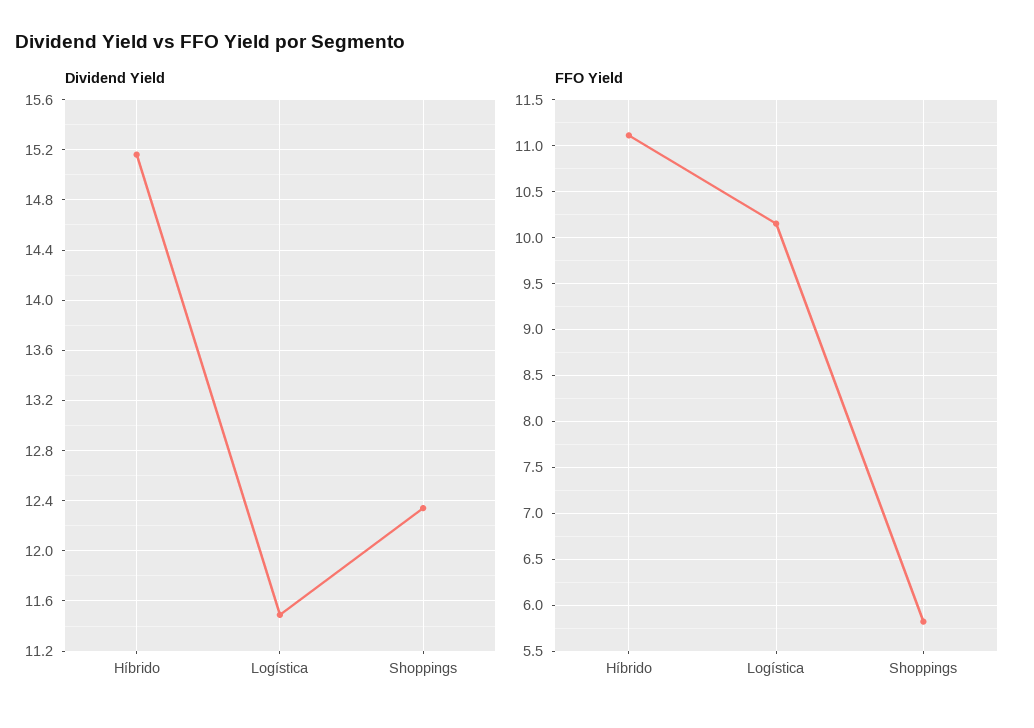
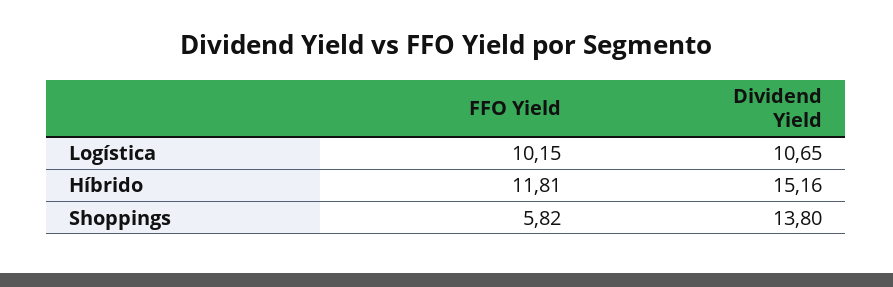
Dividend Yield, Logística: 11.5 -> 10.65
Dividend Yield, Shoppings: 12.35 -> 13.8
FFO Yield, Híbrido: 11.1 -> 11.81

